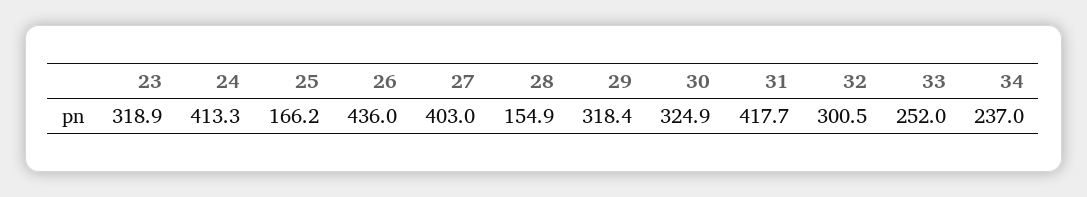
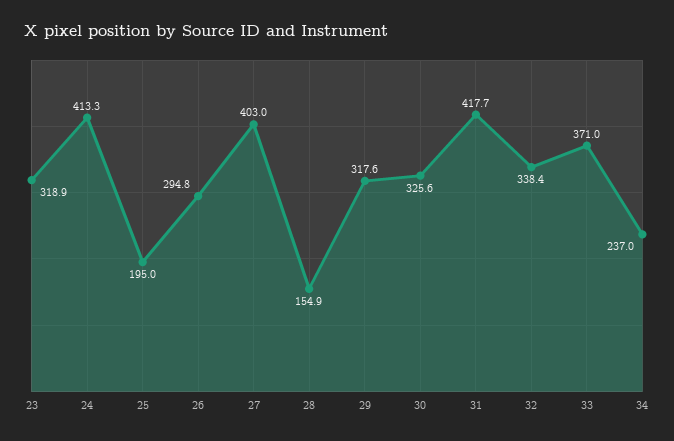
25: 166.2 -> 195
26: 436 -> 294.8
29: 318.4 -> 317.6
30: 324.9 -> 325.6
32: 300.5 -> 338.4
33: 252 -> 371

